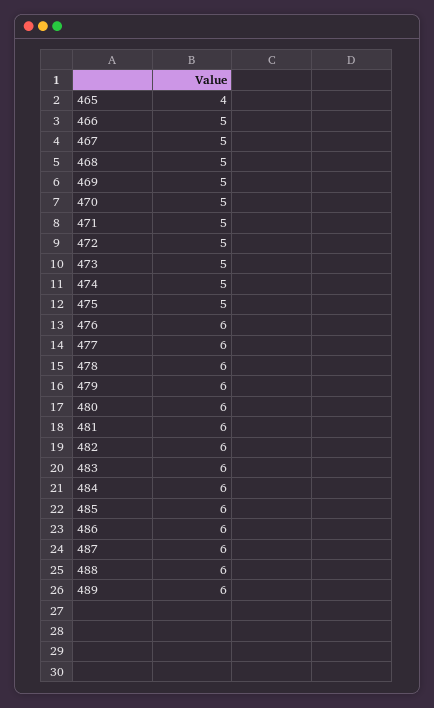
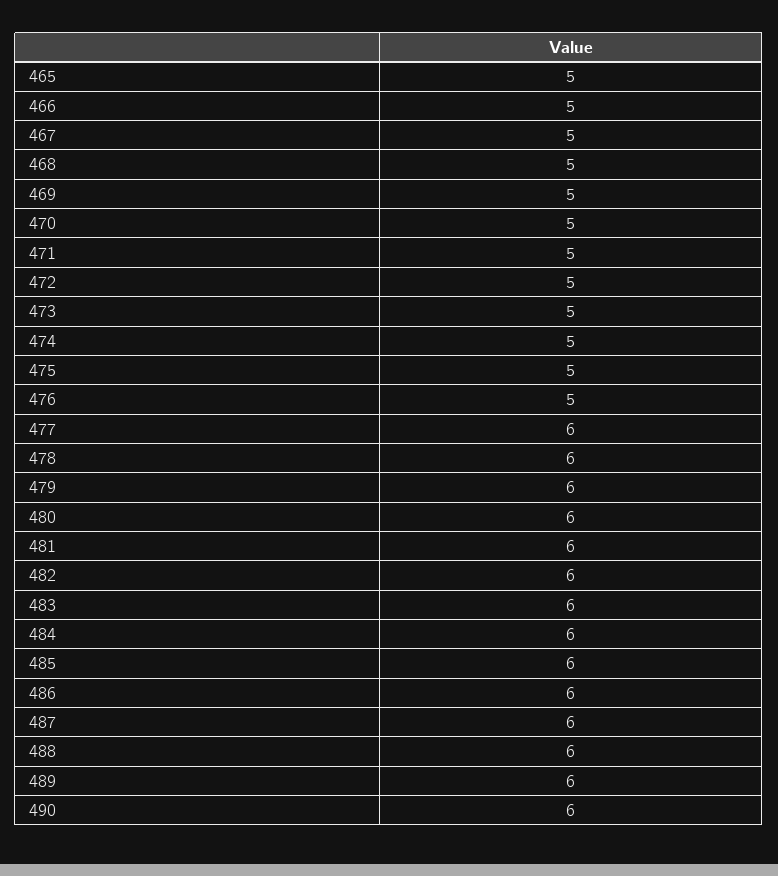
465: 4 -> 5
476: 6 -> 5
490: none -> 6

